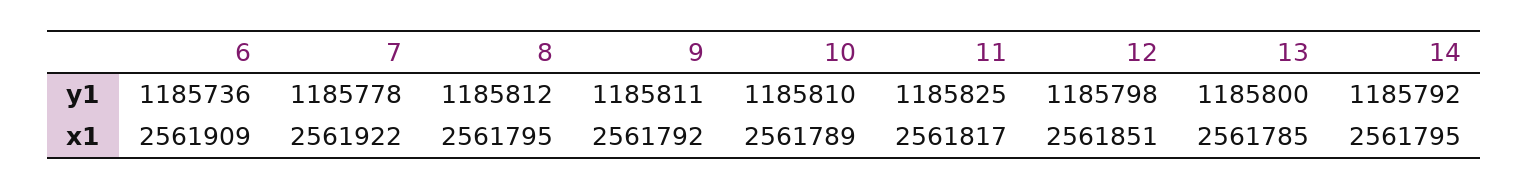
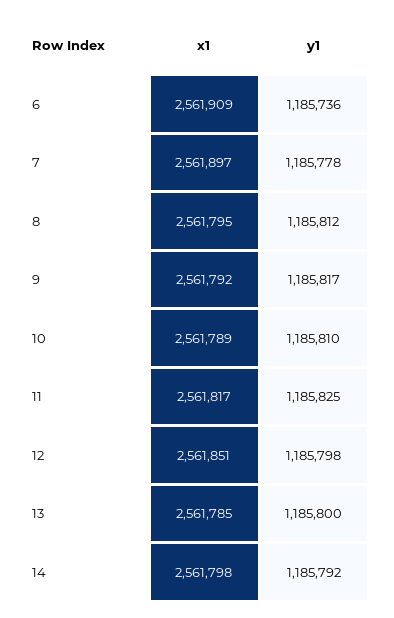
9, y1: 1185811 -> 1185817
7, x1: 2561922 -> 2561897
14, x1: 2561795 -> 2561798

